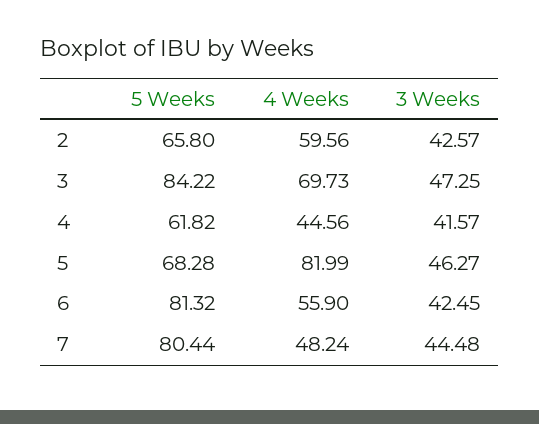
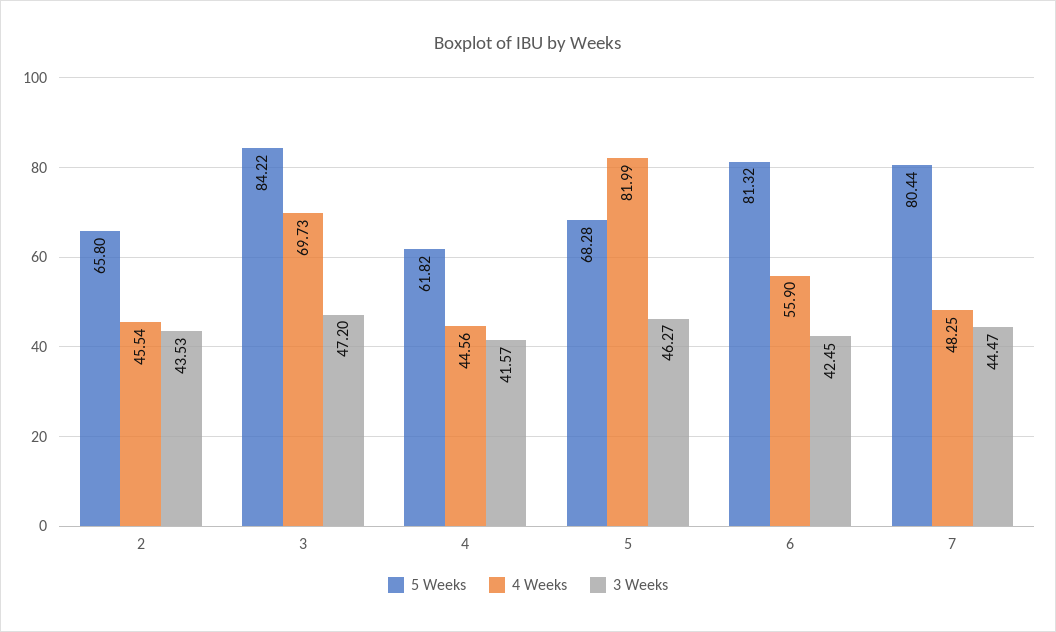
4 Weeks, 2: 59.56 -> 45.54
3 Weeks, 2: 42.57 -> 43.53
3 Weeks, 3: 47.25 -> 47.2
4 Weeks, 7: 48.24 -> 48.25
3 Weeks, 7: 44.48 -> 44.47

